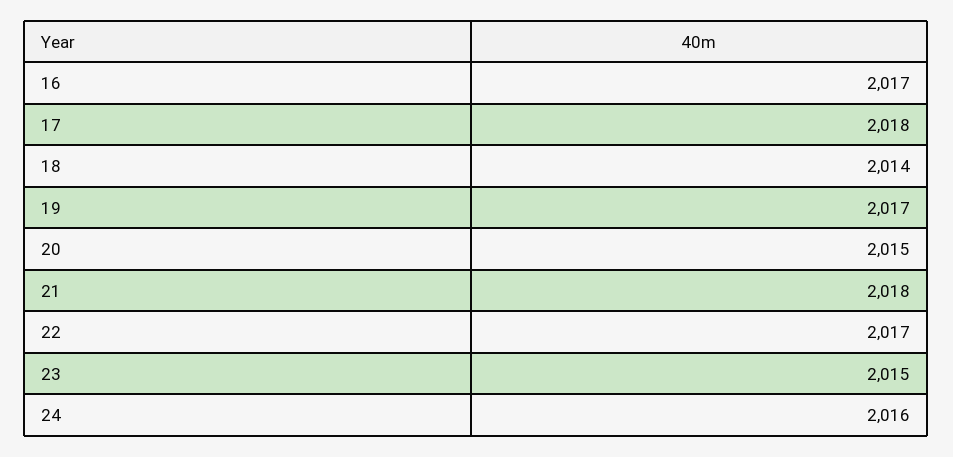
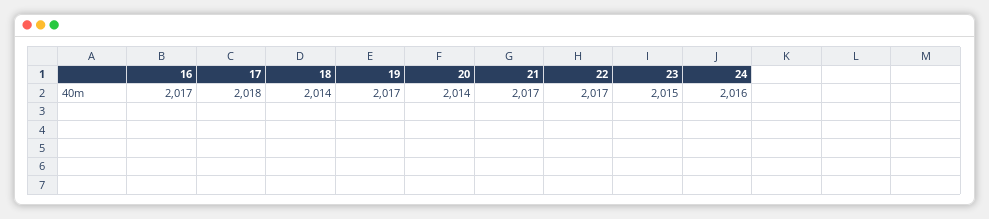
20: 2015 -> 2014
21: 2018 -> 2017

